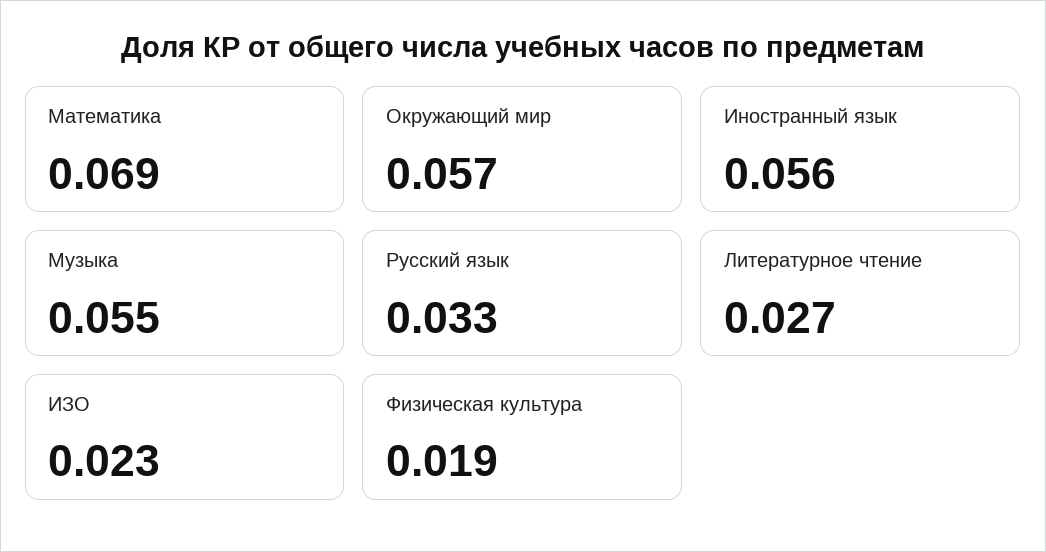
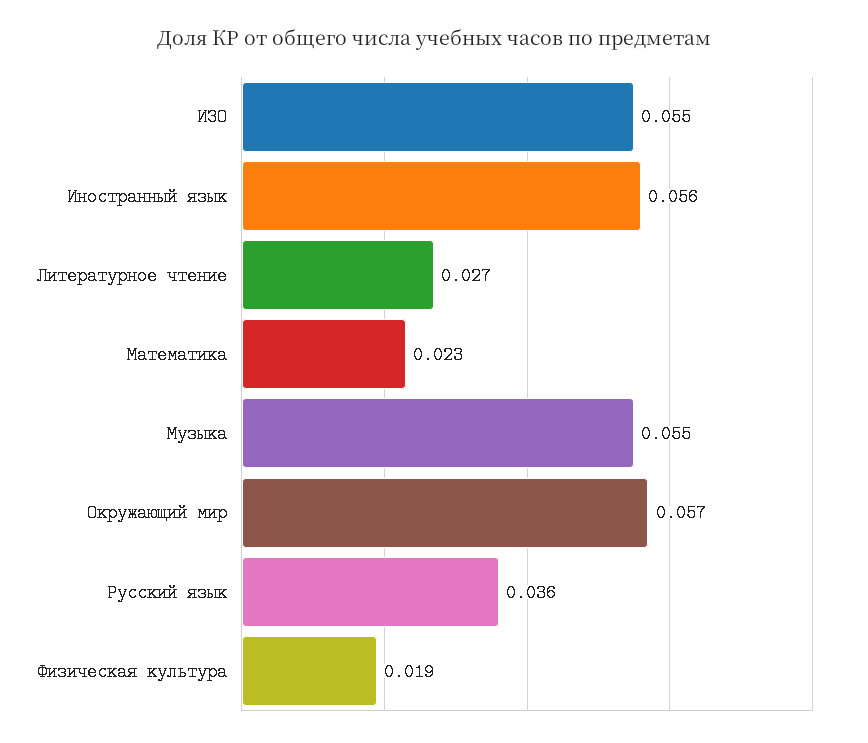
Математика: 0.069 -> 0.023
Русский язык: 0.033 -> 0.036
ИЗО: 0.023 -> 0.055

